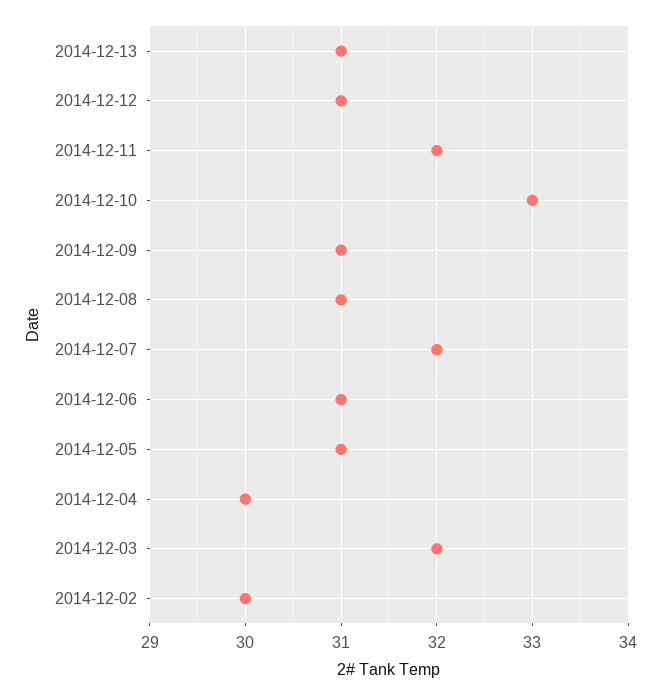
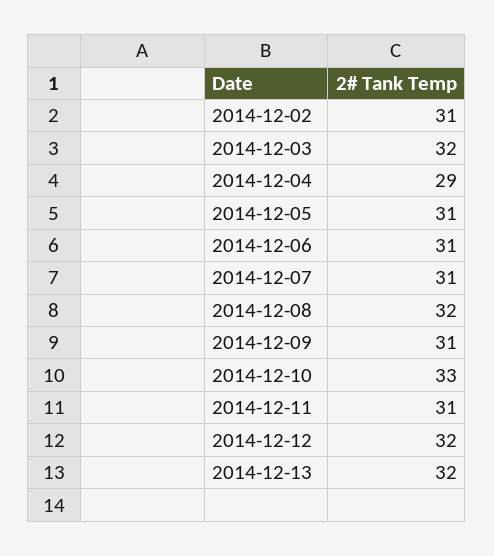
2014-12-13: 31 -> 32
2014-12-12: 31 -> 32
2014-12-11: 32 -> 31
2014-12-08: 31 -> 32
2014-12-07: 32 -> 31
2014-12-04: 30 -> 29
2014-12-02: 30 -> 31

